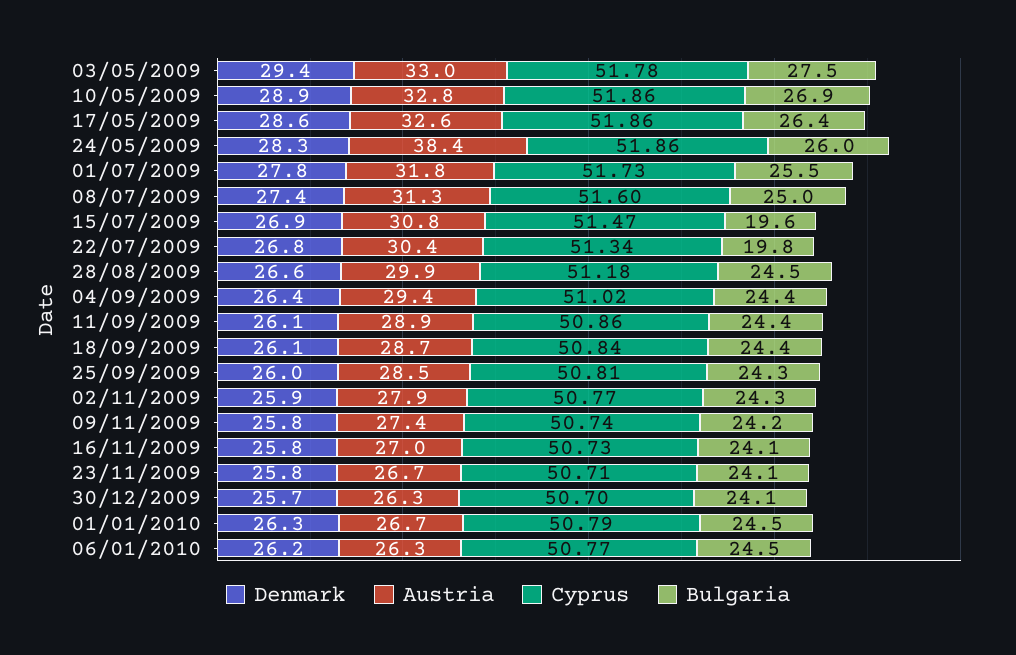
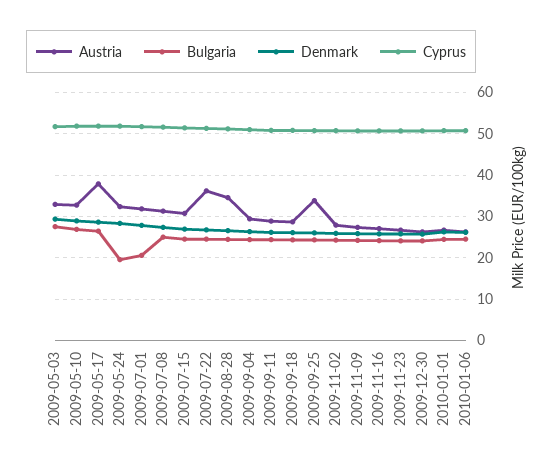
Austria, 17/05/2009: 32.6 -> 38
Austria, 24/05/2009: 38.4 -> 32
Bulgaria, 24/05/2009: 26 -> 20
Bulgaria, 01/07/2009: 25.5 -> 20
Bulgaria, 15/07/2009: 19.6 -> 24
Austria, 22/07/2009: 30.4 -> 36
Bulgaria, 22/07/2009: 19.8 -> 24
Austria, 28/08/2009: 29.9 -> 34
Austria, 25/09/2009: 28.5 -> 34

